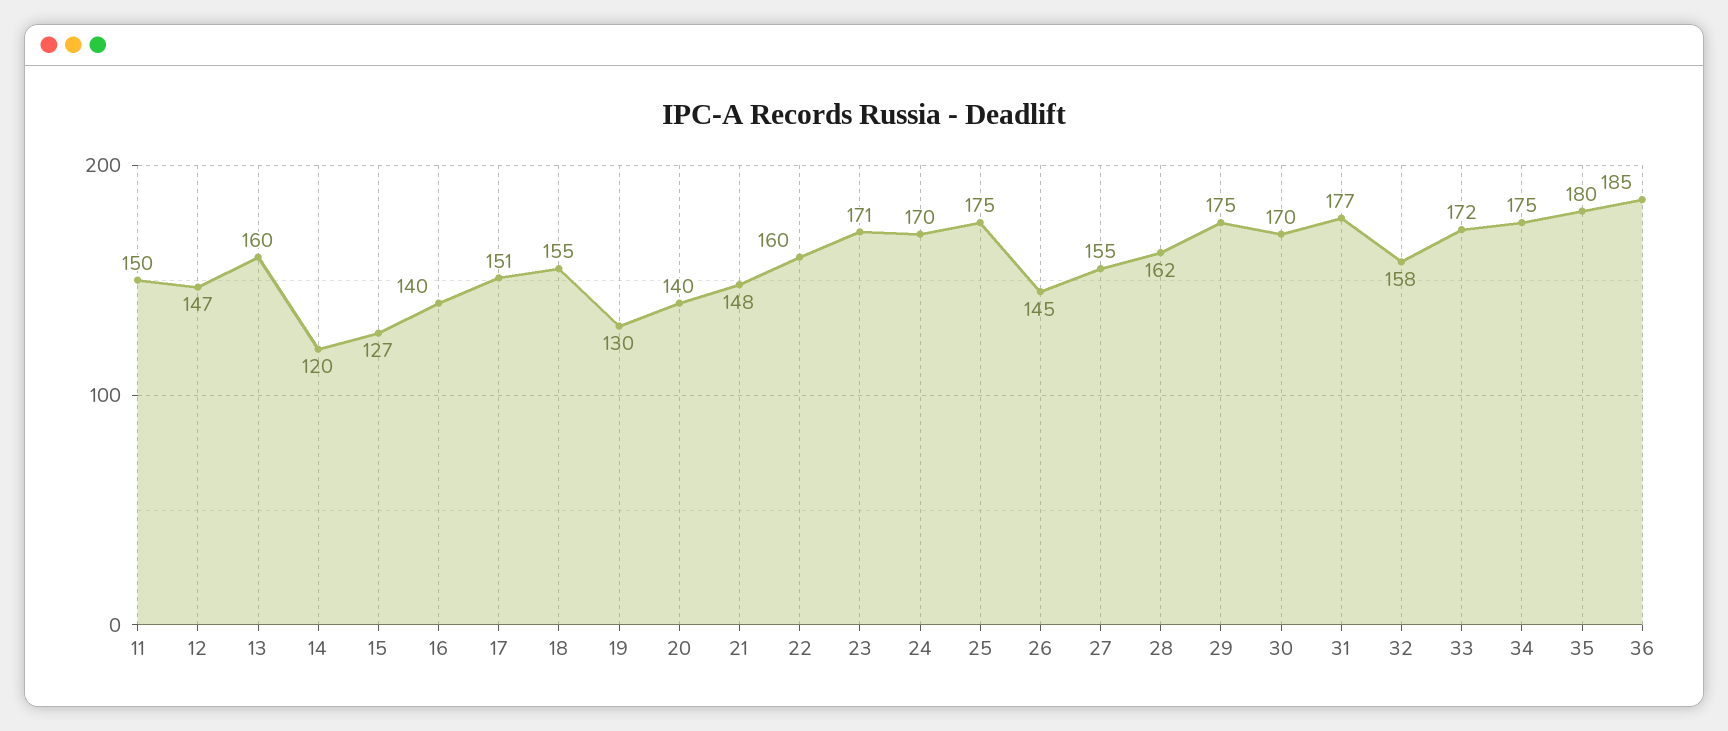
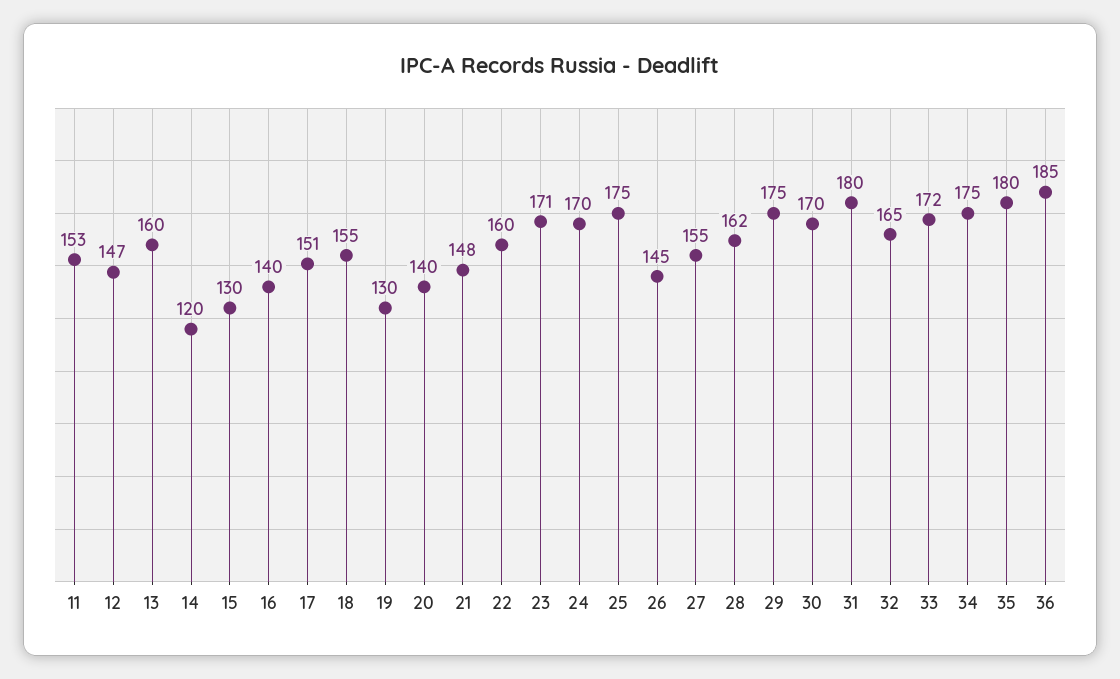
11: 150 -> 153
15: 127 -> 130
31: 177 -> 180
32: 158 -> 165

